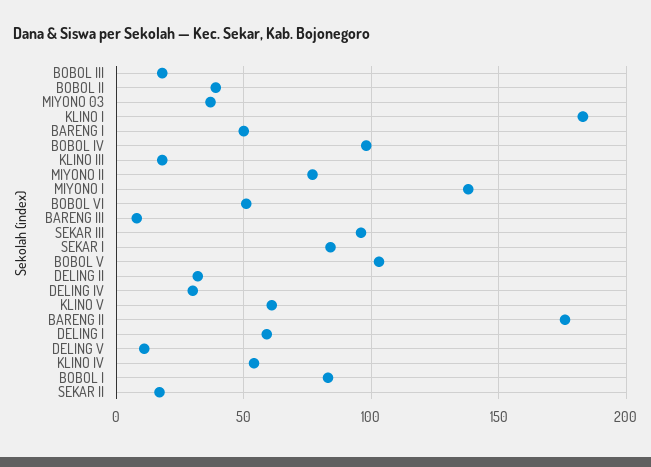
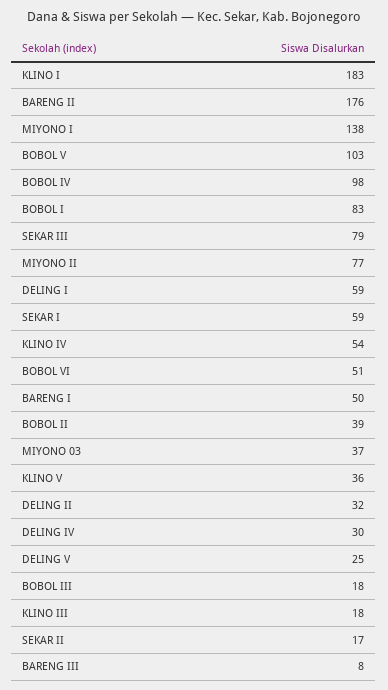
SEKAR III: 95 -> 79
SEKAR I: 85 -> 59
KLINO V: 60 -> 36
DELING V: 10 -> 25

